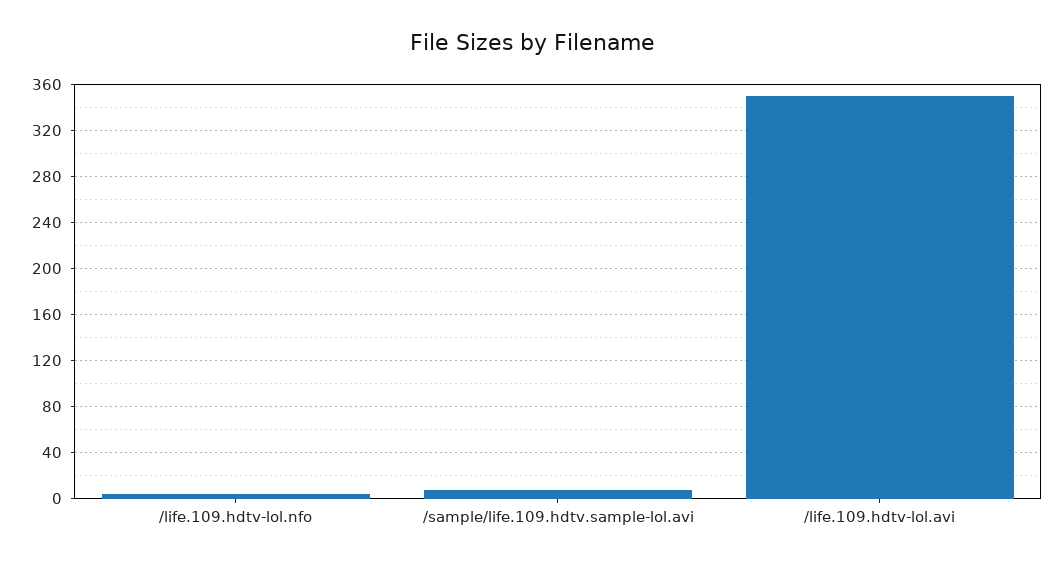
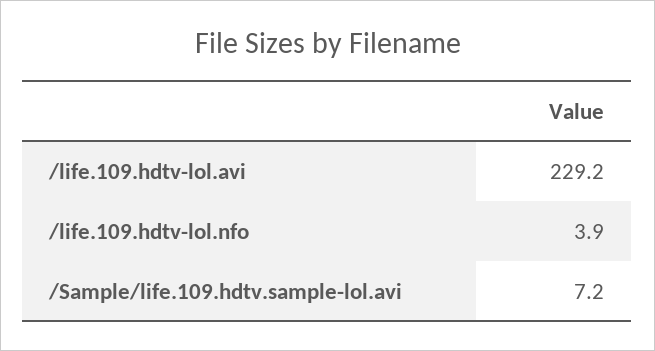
/life.109.hdtv-lol.avi: 350 -> 229.2

